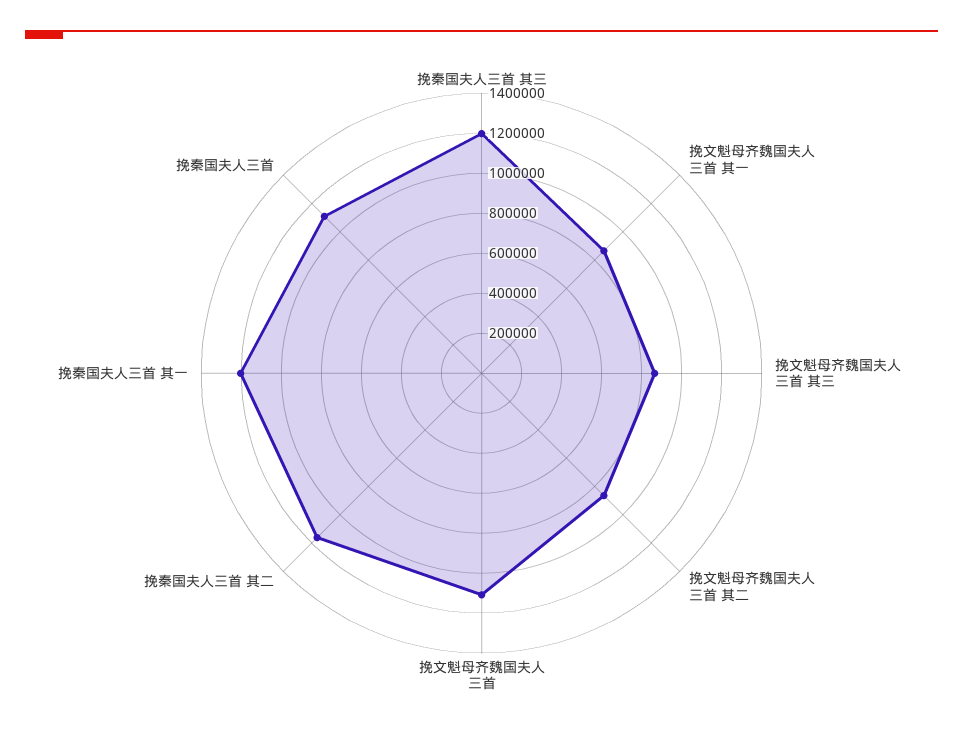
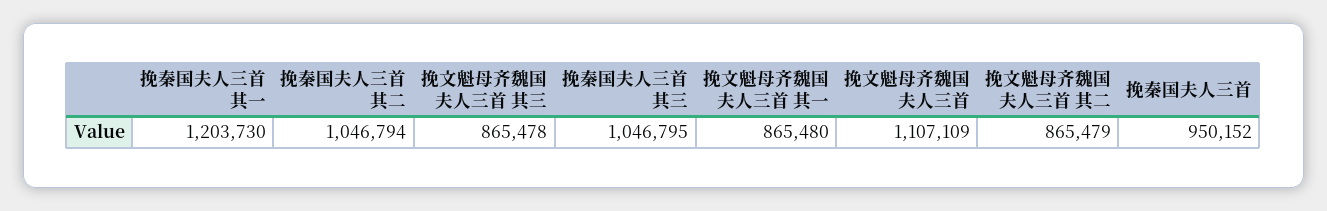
挽秦国夫人三首 其三: 1200000 -> 1046795
挽秦国夫人三首 其二: 1150000 -> 1046794
挽秦国夫人三首: 1100000 -> 950152

